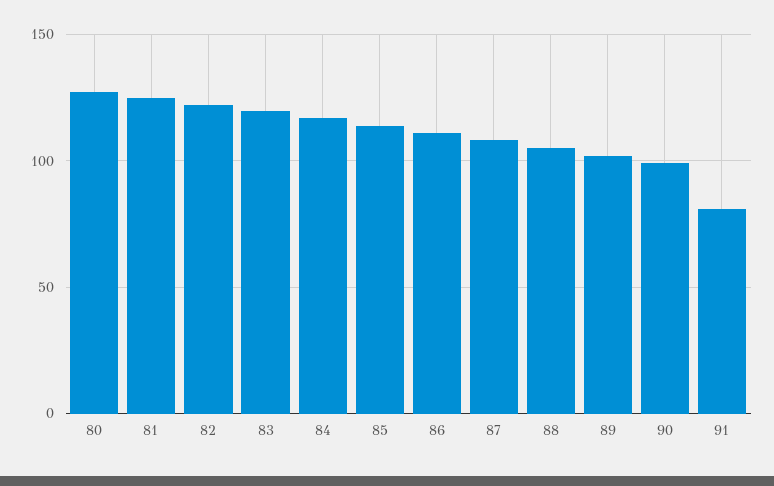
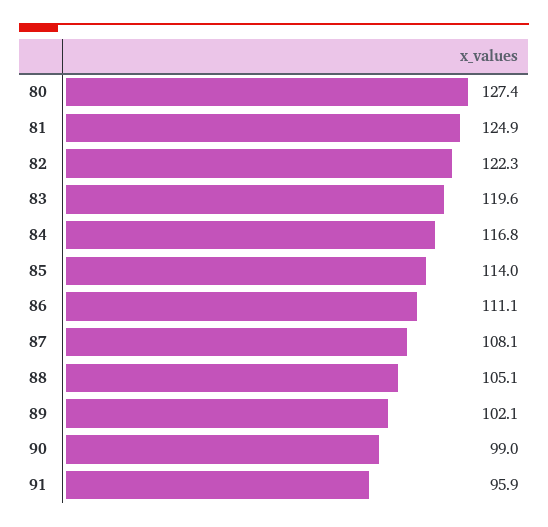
91: 80 -> 95.9

